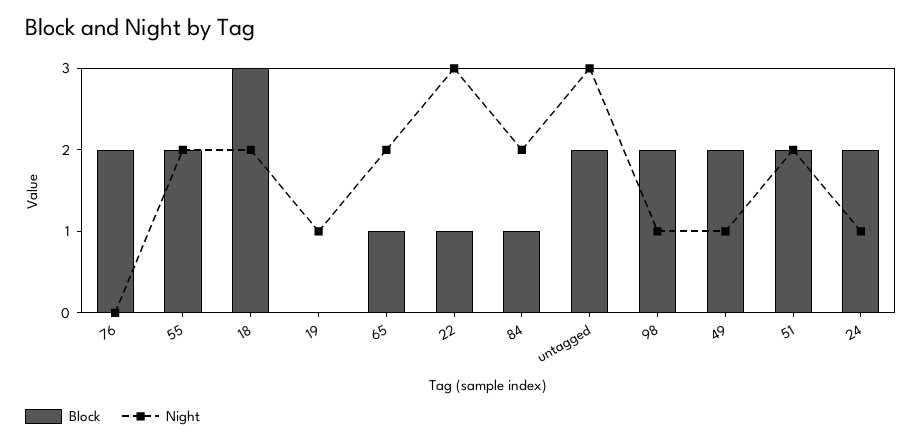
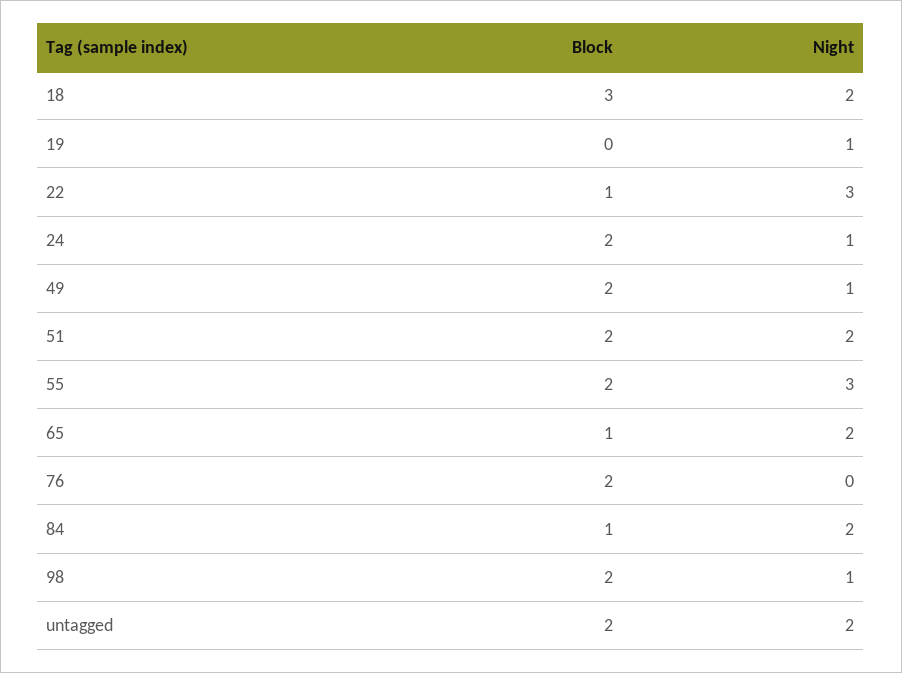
Night, 55: 2 -> 3
Night, untagged: 3 -> 2

